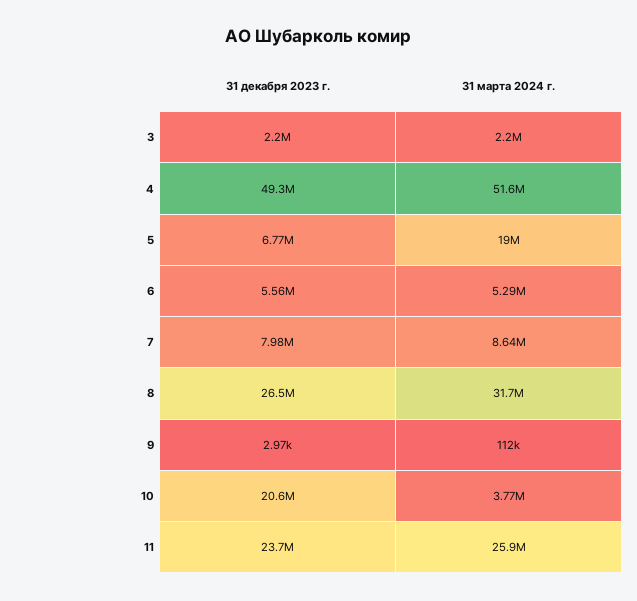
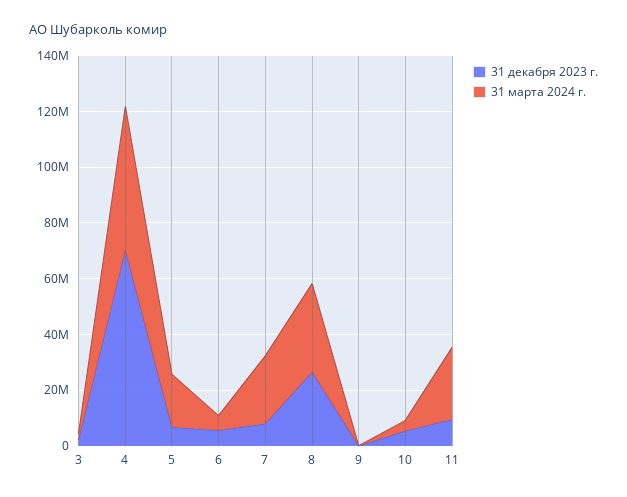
31 декабря 2023 г., 4: 49300000 -> 70000000
31 марта 2024 г., 7: 8640000 -> 25000000
31 декабря 2023 г., 10: 20600000 -> 5000000
31 декабря 2023 г., 11: 23700000 -> 10000000

